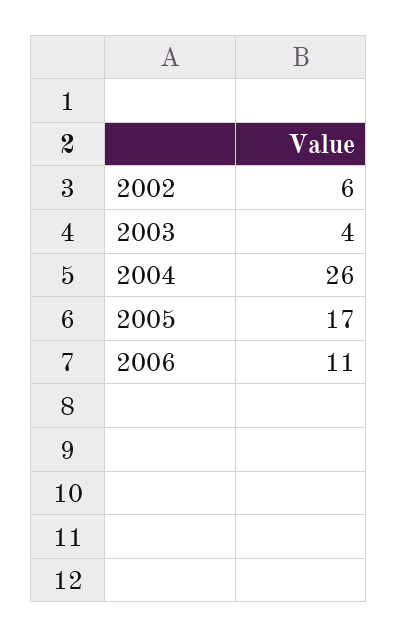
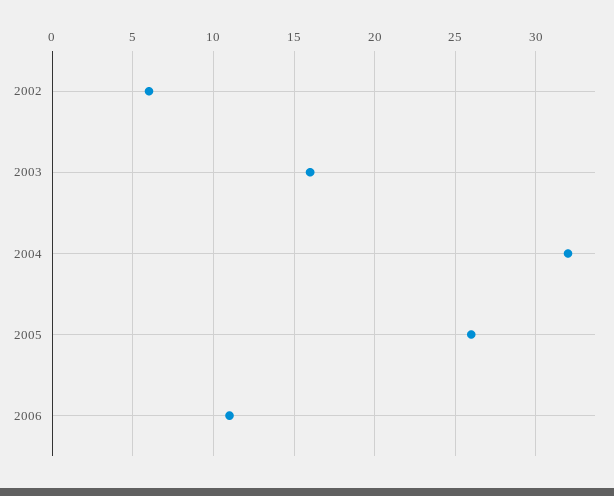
2003: 4 -> 16
2004: 26 -> 32
2005: 17 -> 26

